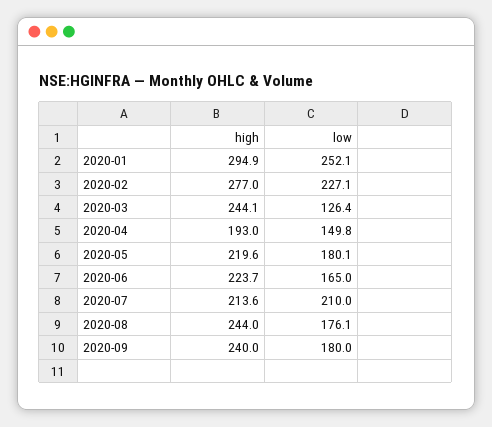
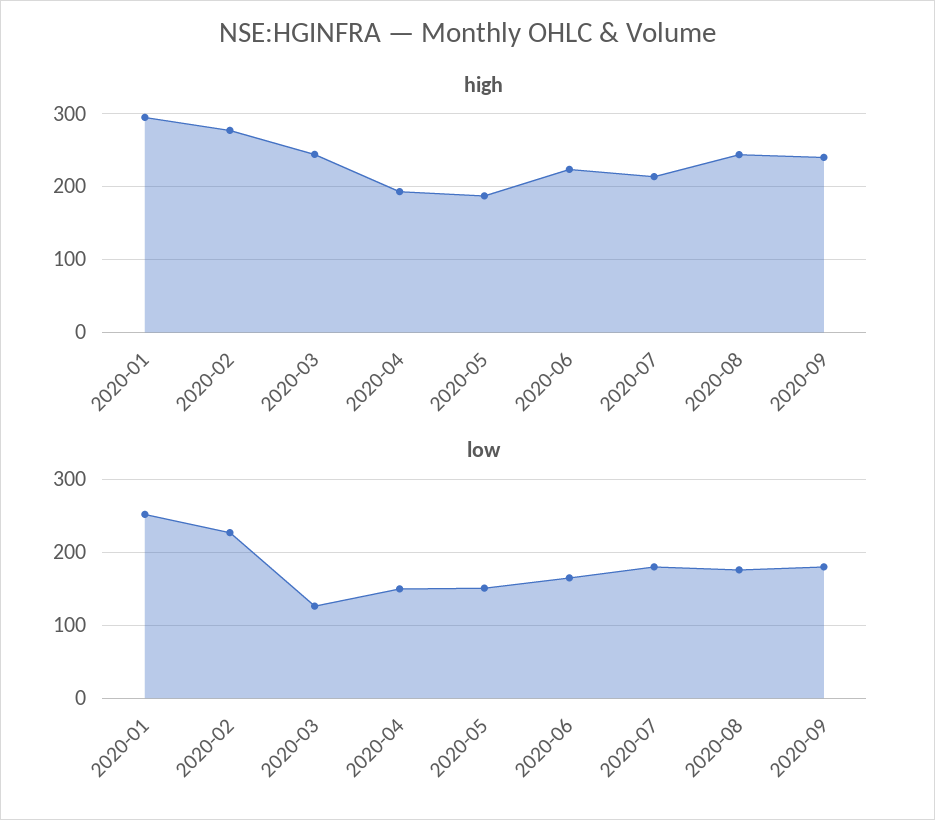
high, 2020-05: 219.6 -> 190
low, 2020-05: 180.1 -> 150
low, 2020-07: 210 -> 180

